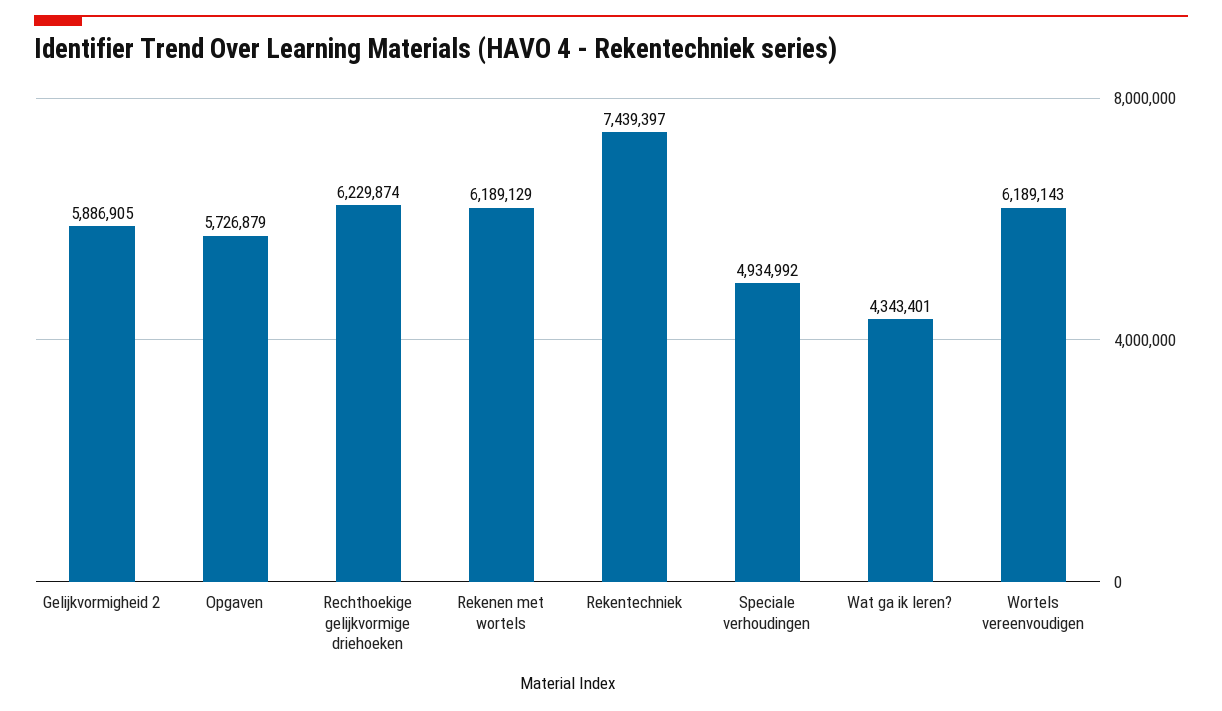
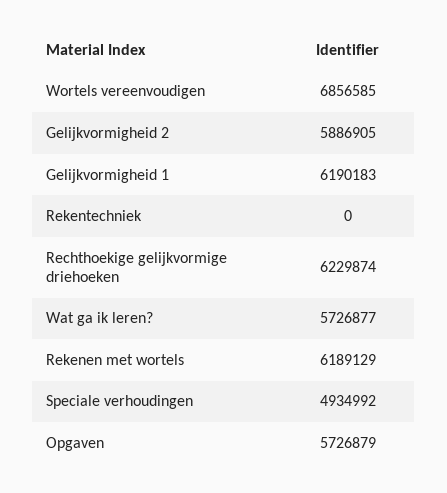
Rekentechniek: 7439397 -> 0
Wat ga ik leren?: 4343401 -> 5726877
Wortels vereenvoudigen: 6189143 -> 6856585
Gelijkvormigheid 1: none -> 6190183

